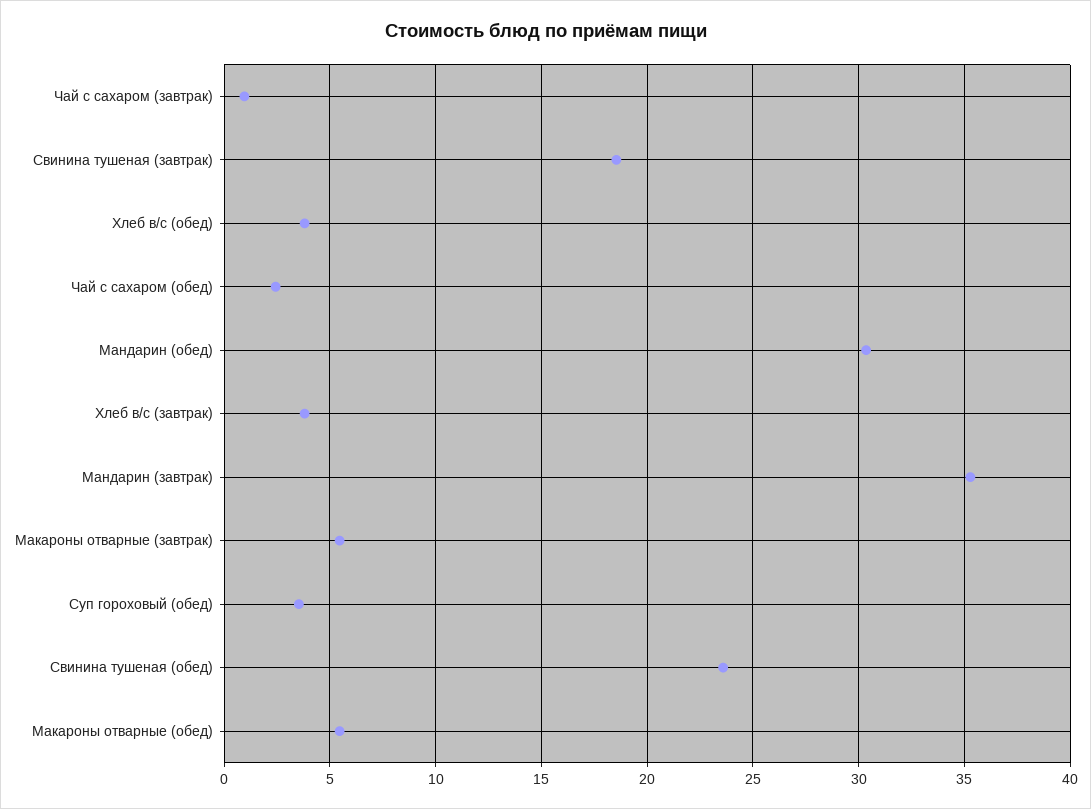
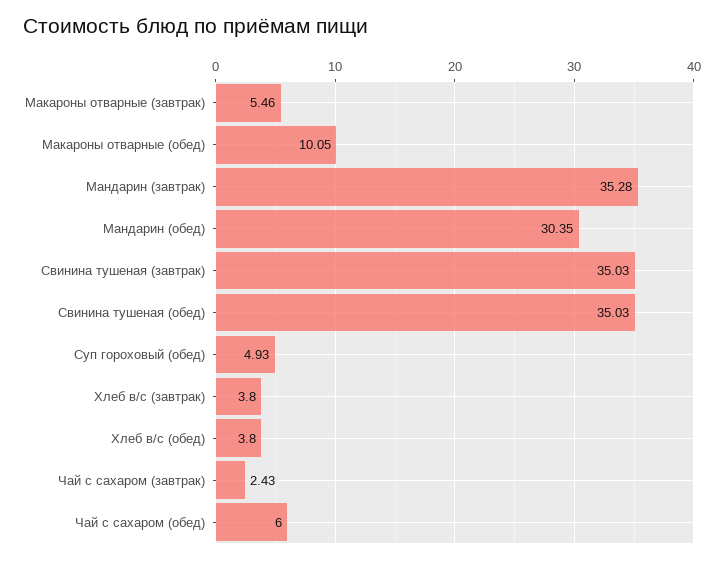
Чай с сахаром (завтрак): 1 -> 2.43
Свинина тушеная (завтрак): 18.5 -> 35.03
Чай с сахаром (обед): 2.5 -> 6
Суп гороховый (обед): 3.5 -> 4.93
Свинина тушеная (обед): 23.5 -> 35.03
Макароны отварные (обед): 5.5 -> 10.05

